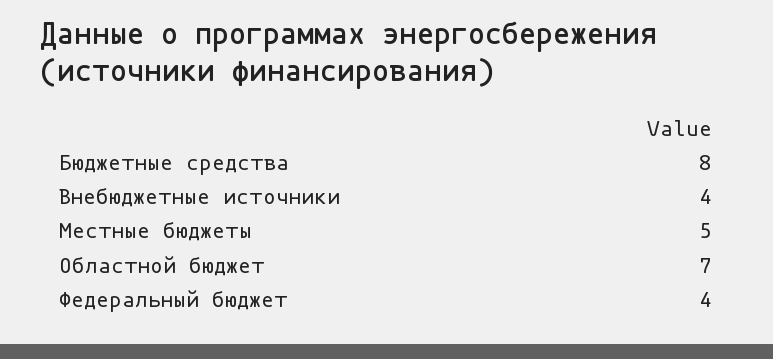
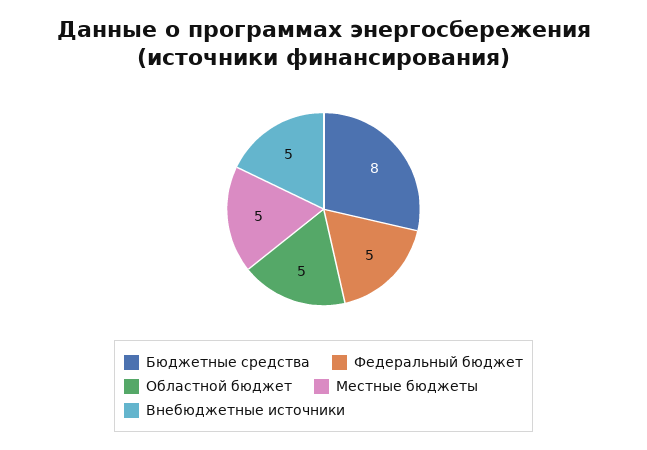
Внебюджетные источники: 4 -> 5
Областной бюджет: 7 -> 5
Федеральный бюджет: 4 -> 5

